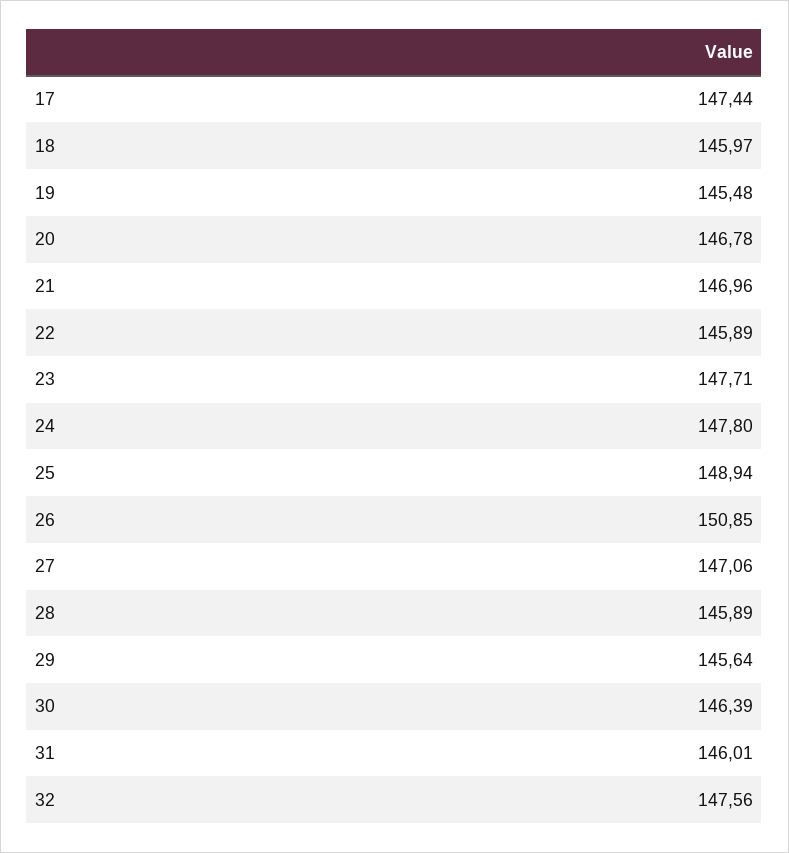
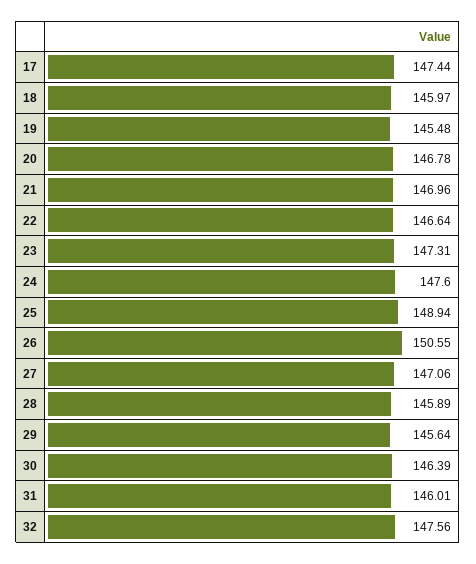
22: 145.89 -> 146.64
23: 147.71 -> 147.31
24: 147.8 -> 147.6
26: 150.85 -> 150.55

